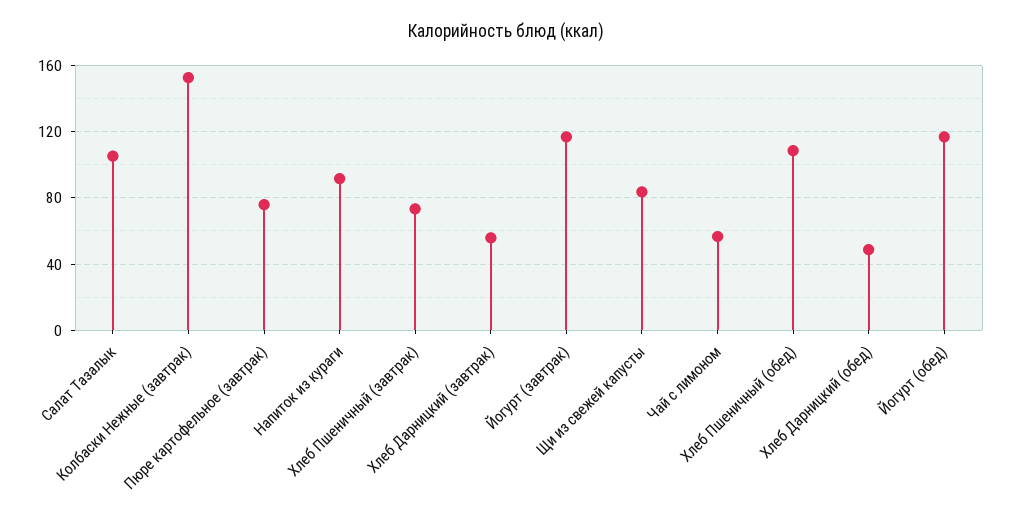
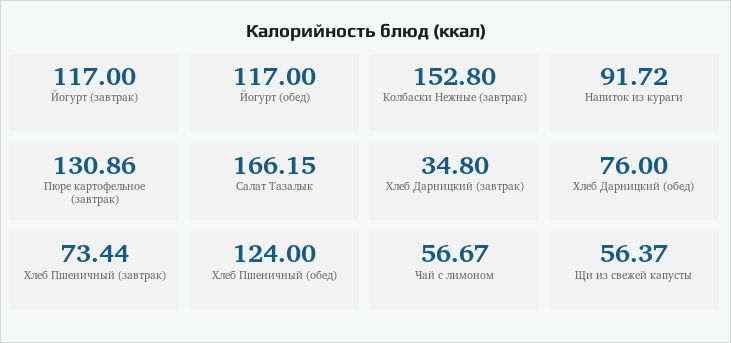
Салат Тазалык: 105 -> 166.15
Пюре картофельное (завтрак): 75 -> 130.86
Хлеб Дарницкий (завтрак): 55 -> 34.8
Щи из свежей капусты: 85 -> 56.37
Хлеб Пшеничный (обед): 110 -> 124
Хлеб Дарницкий (обед): 50 -> 76

